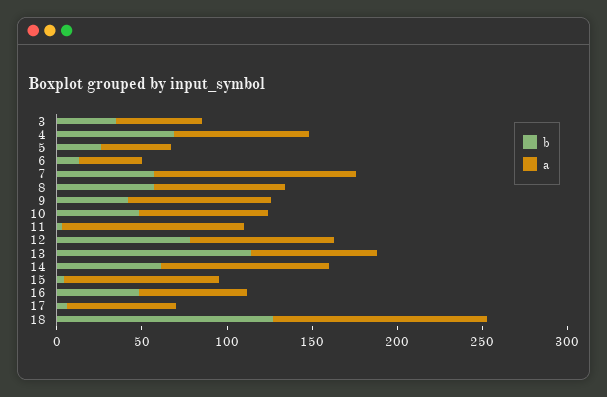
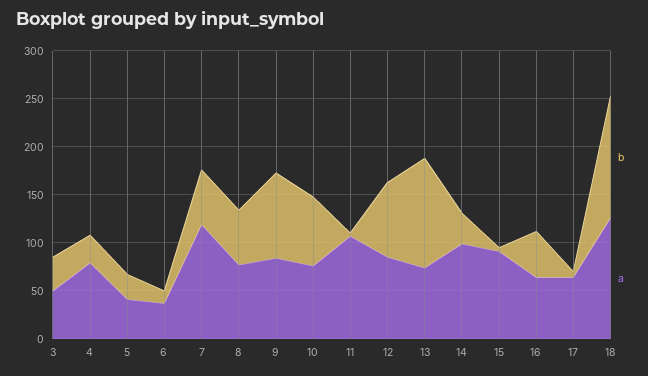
b, 4: 70 -> 30
b, 9: 40 -> 90
b, 10: 50 -> 70
b, 14: 60 -> 30

